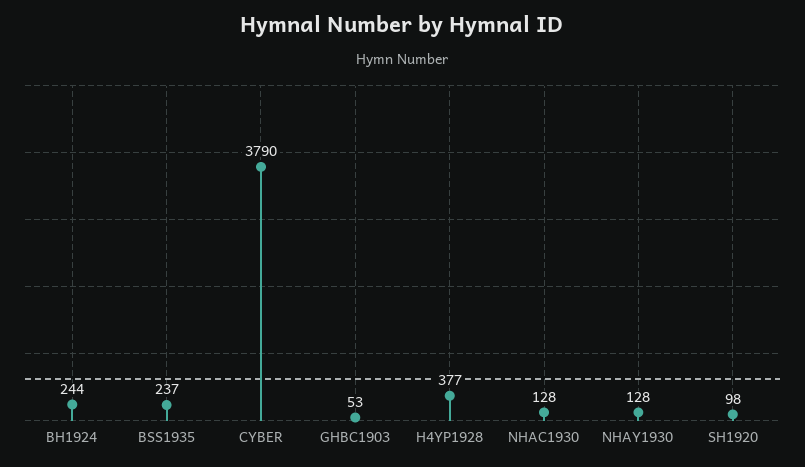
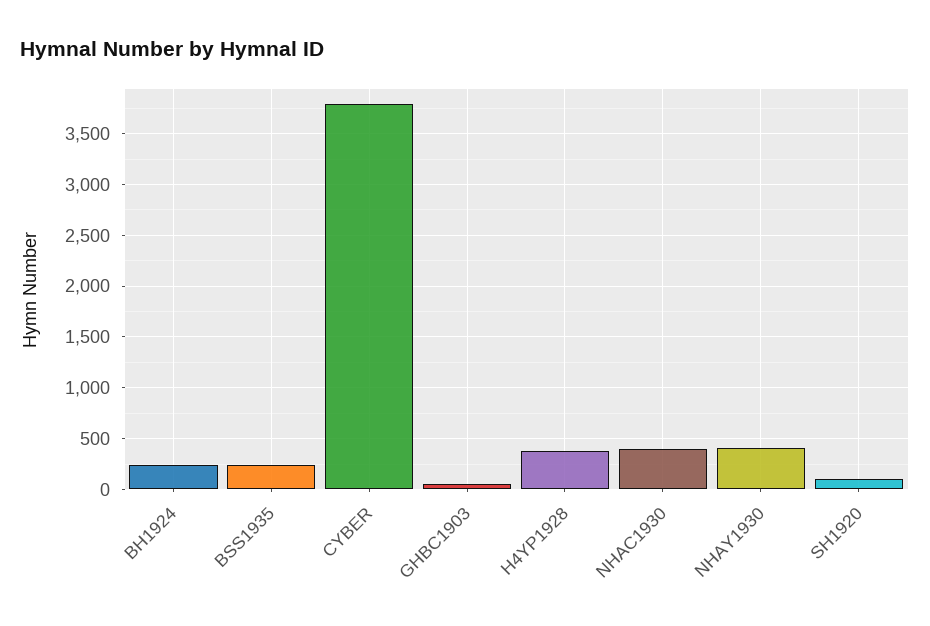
NHAC1930: 128 -> 400
NHAY1930: 128 -> 400

